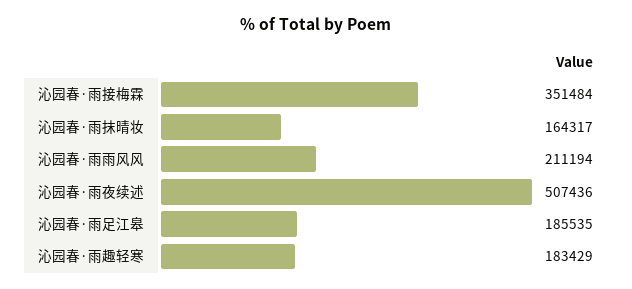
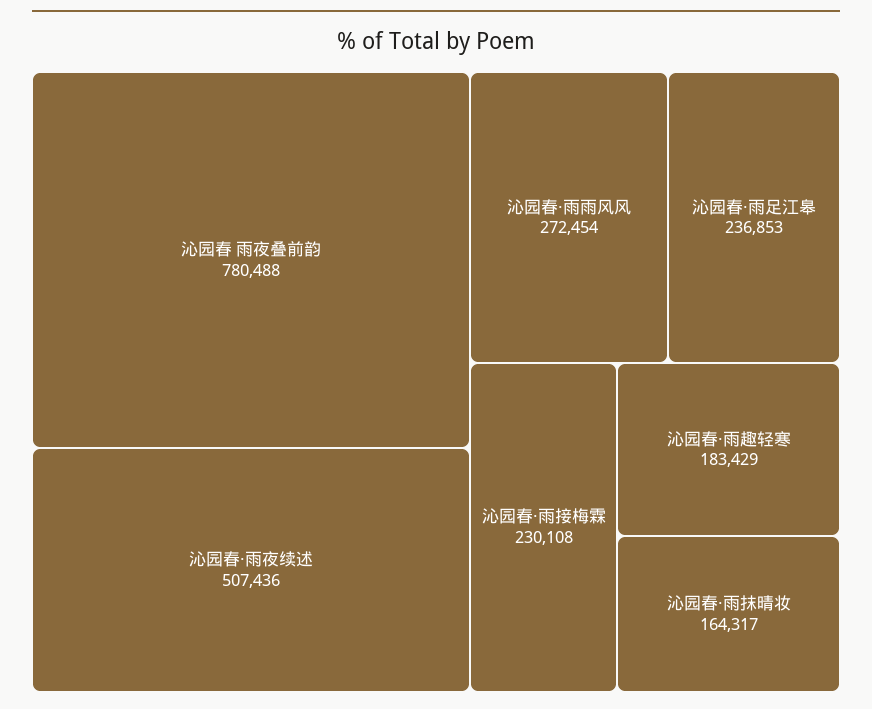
沁园春·雨接梅霖: 351484 -> 230108
沁园春·雨雨风风: 211194 -> 272454
沁园春·雨足江皋: 185535 -> 236853
沁园春 雨夜叠前韵: none -> 780488

